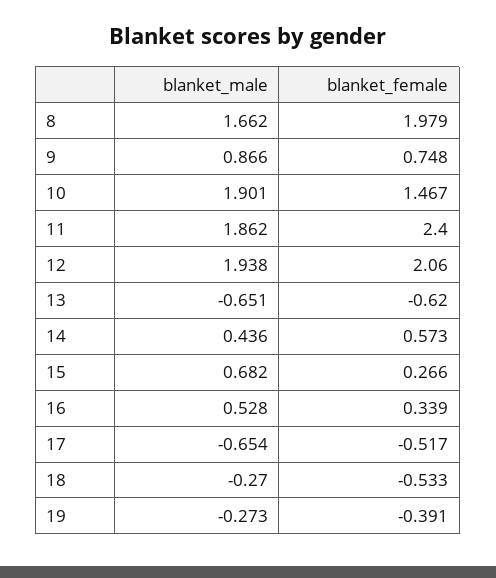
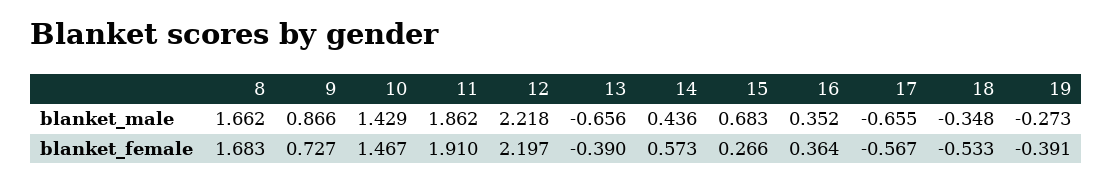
blanket_female, 8: 1.979 -> 1.683
blanket_female, 9: 0.748 -> 0.727
blanket_male, 10: 1.901 -> 1.429
blanket_female, 11: 2.4 -> 1.91
blanket_male, 12: 1.938 -> 2.218
blanket_female, 12: 2.06 -> 2.197
blanket_male, 13: -0.651 -> -0.656
blanket_female, 13: -0.62 -> -0.39
blanket_male, 15: 0.682 -> 0.683
blanket_male, 16: 0.528 -> 0.352
blanket_female, 16: 0.339 -> 0.364
blanket_male, 17: -0.654 -> -0.655
blanket_female, 17: -0.517 -> -0.567
blanket_male, 18: -0.27 -> -0.348

